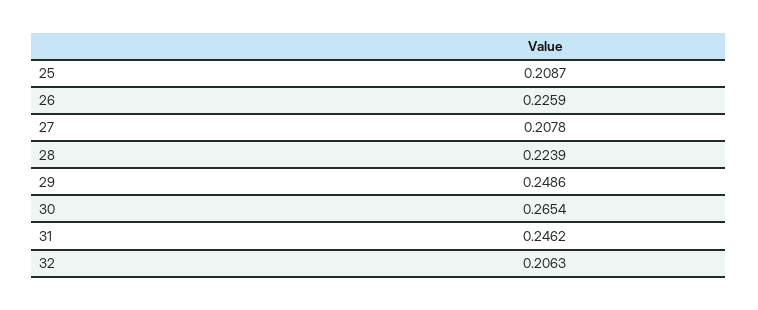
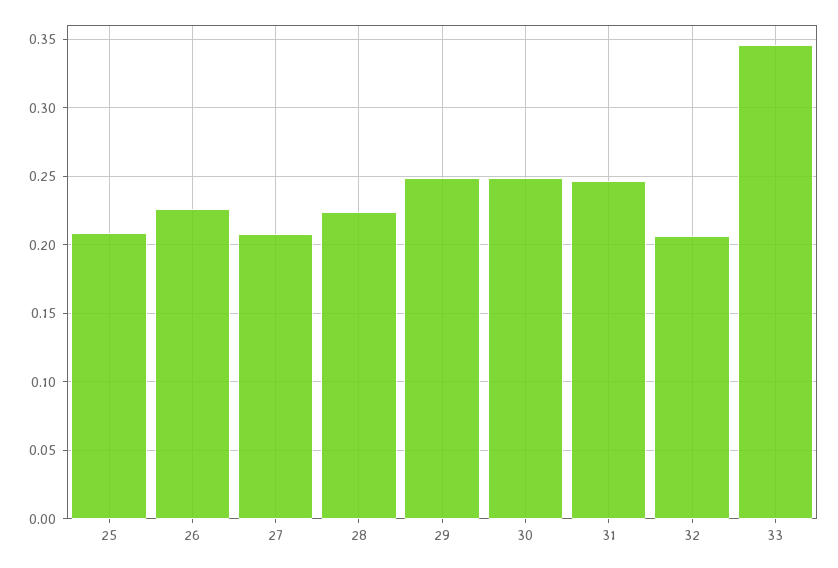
30: 0.2654 -> 0.25
33: none -> 0.345

